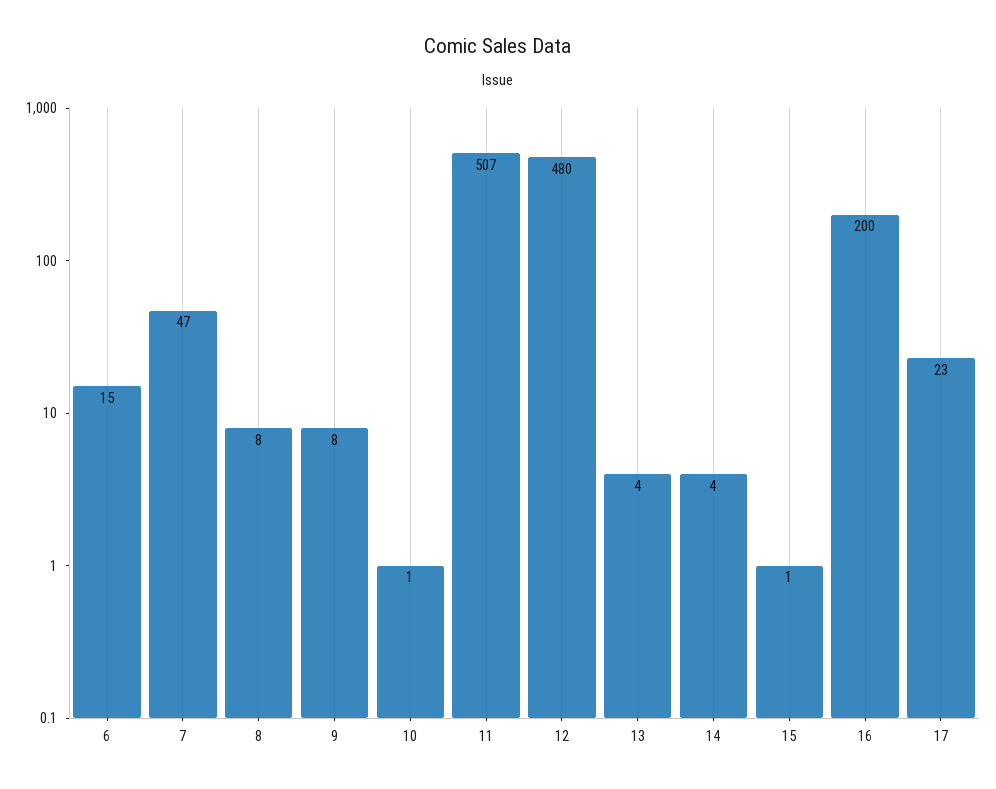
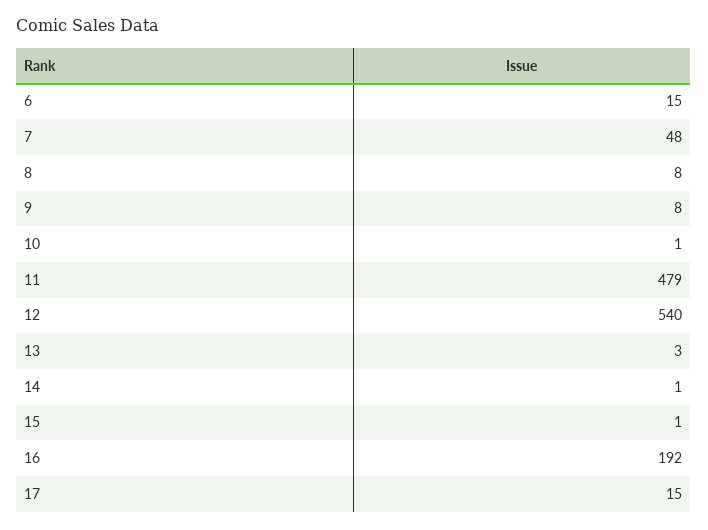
7: 47 -> 48
11: 507 -> 479
12: 480 -> 540
13: 4 -> 3
14: 4 -> 1
16: 200 -> 192
17: 23 -> 15

